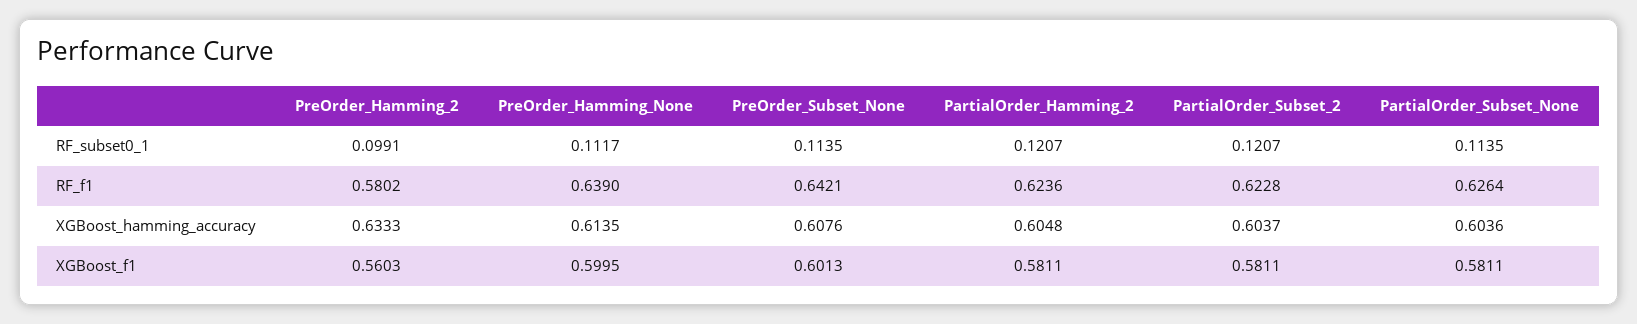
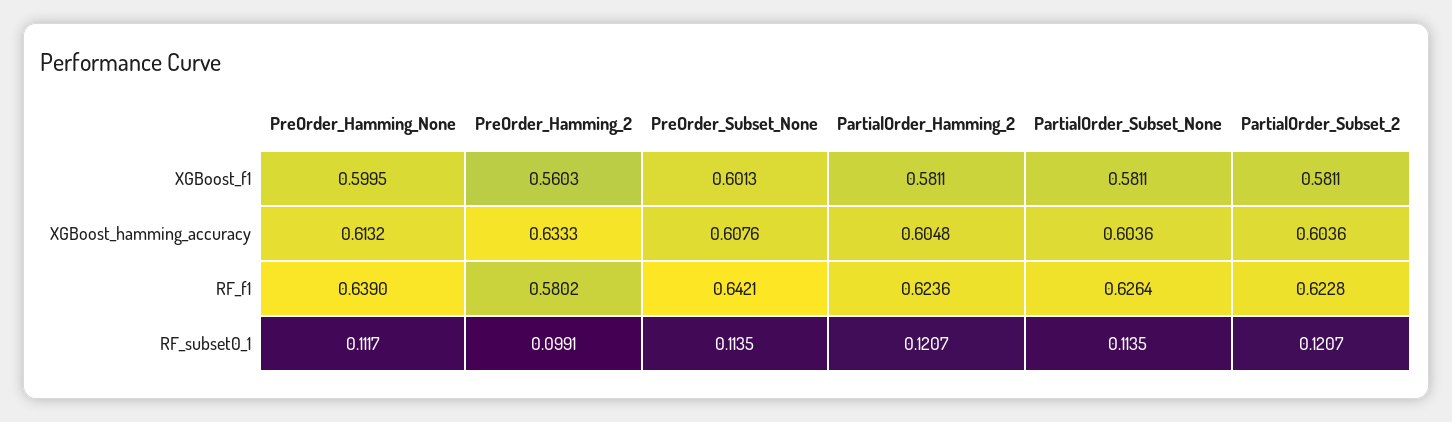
PreOrder_Hamming_None, XGBoost_hamming_accuracy: 0.6135 -> 0.6132
PartialOrder_Subset_2, XGBoost_hamming_accuracy: 0.6037 -> 0.6036

